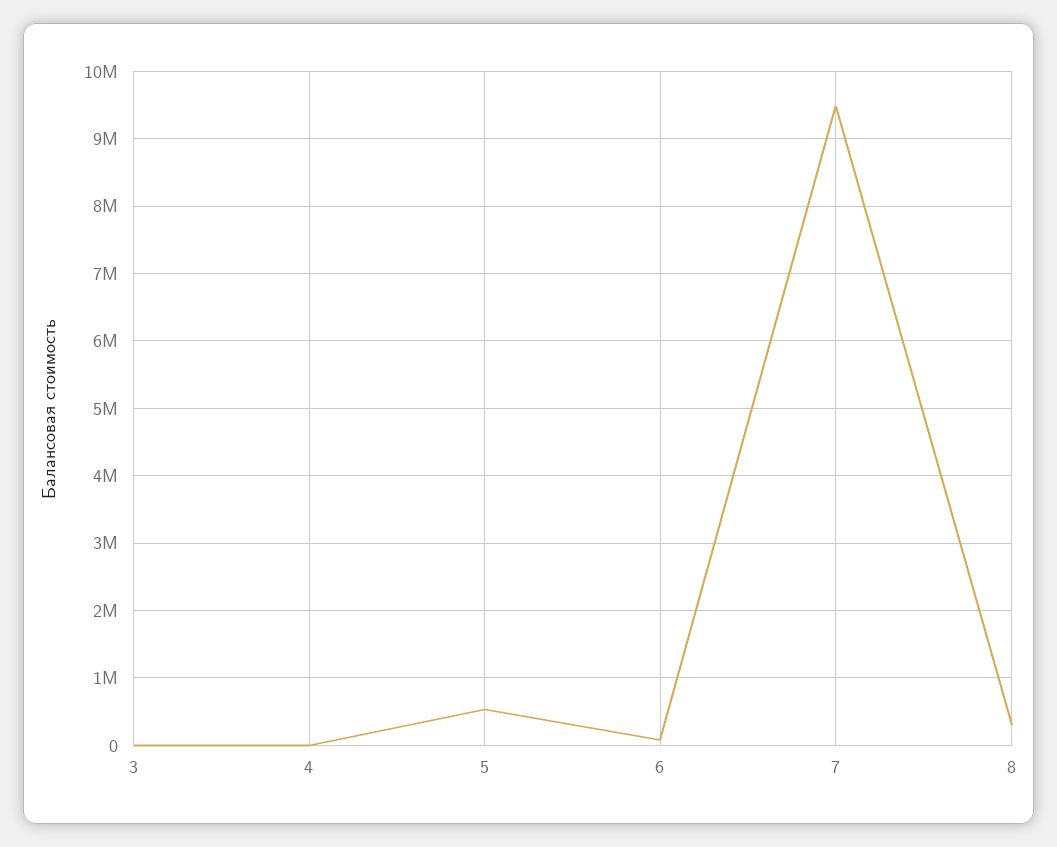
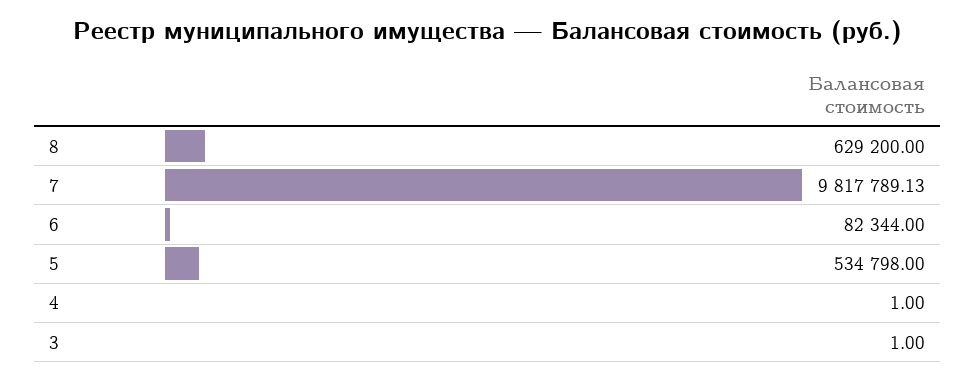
7: 9500000 -> 9817789.13
8: 300000 -> 629200

